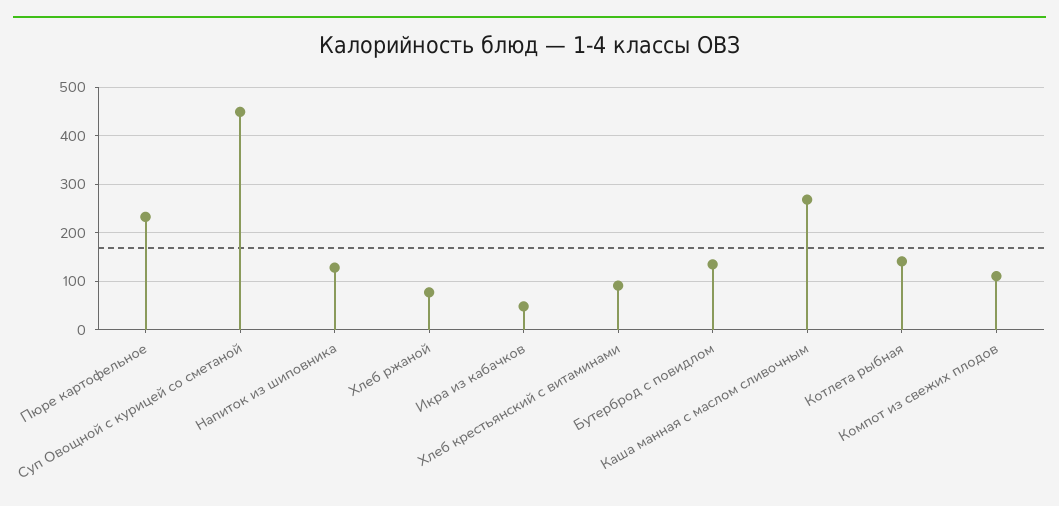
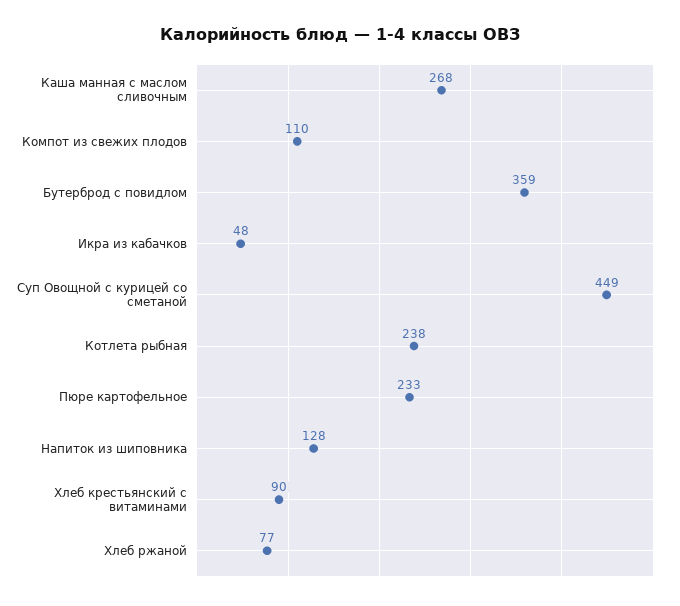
Бутерброд с повидлом: 140 -> 359
Котлета рыбная: 140 -> 238

